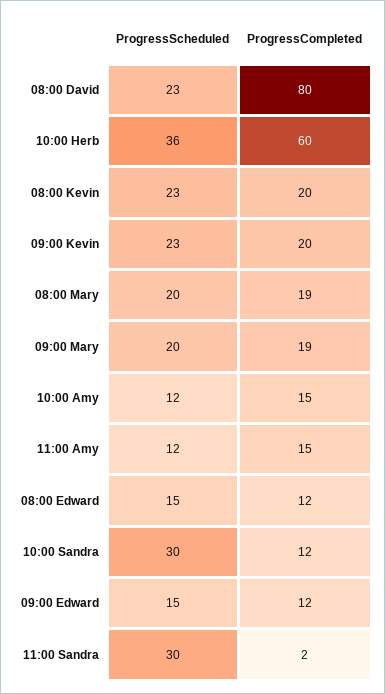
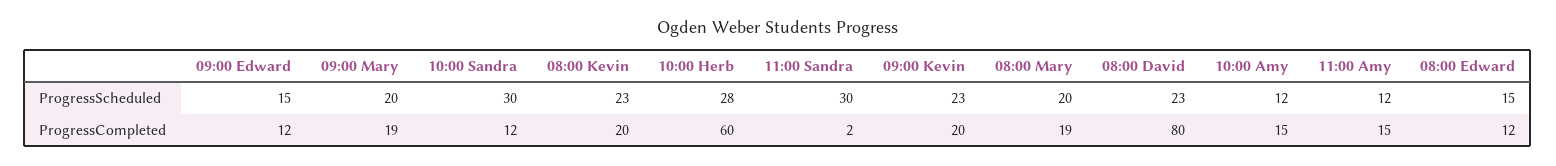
ProgressScheduled, 10:00 Herb: 36 -> 28

